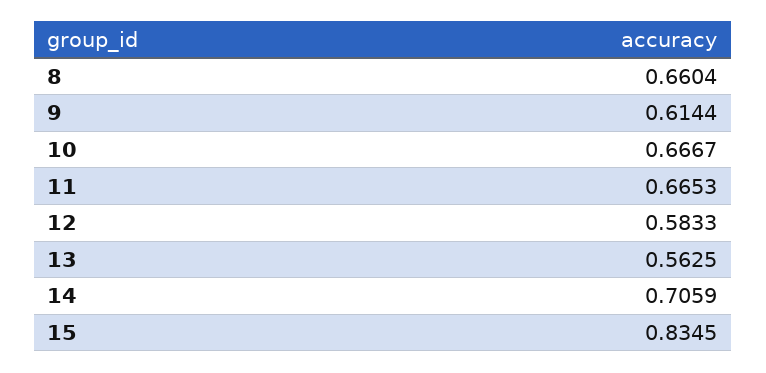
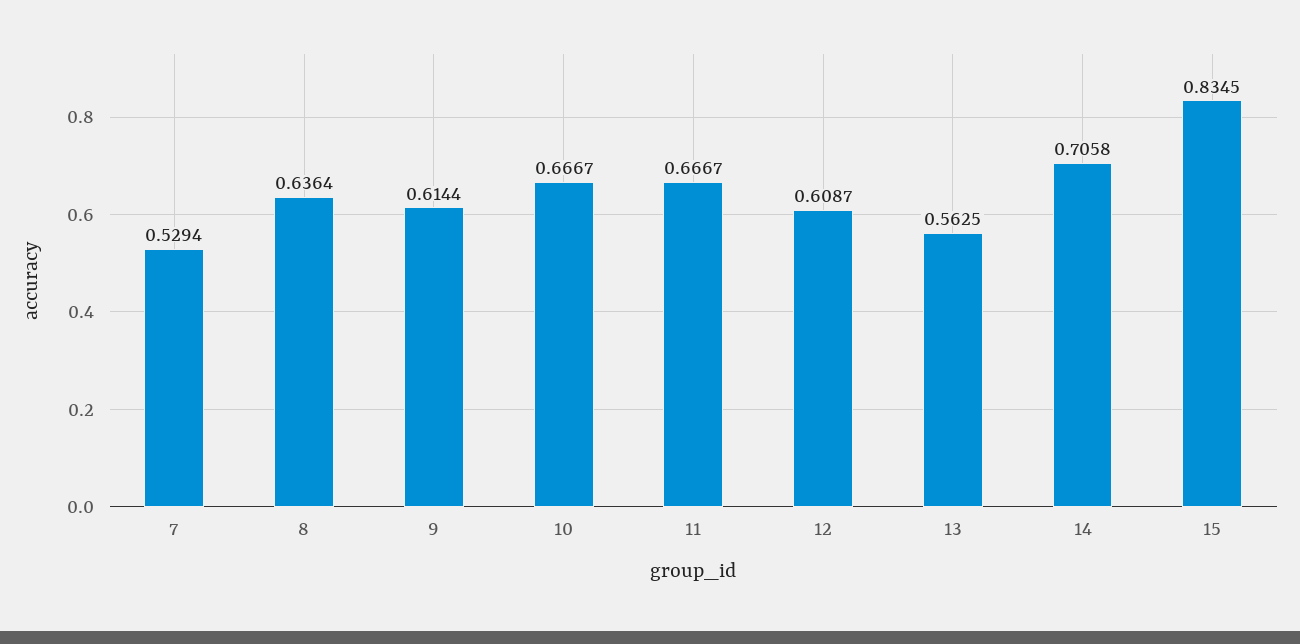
8: 0.6604 -> 0.6364
11: 0.6653 -> 0.6667
12: 0.5833 -> 0.6087
14: 0.7059 -> 0.7058
7: none -> 0.5294

